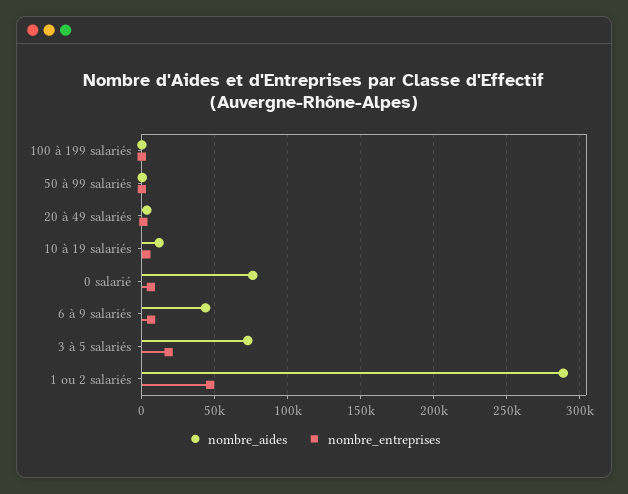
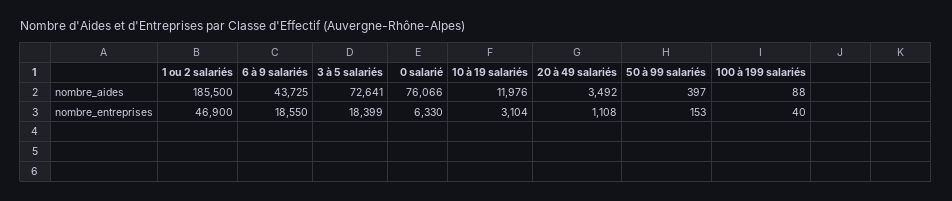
nombre_entreprises, 6 à 9 salariés: 5000 -> 18550
nombre_aides, 1 ou 2 salariés: 290000 -> 185500

